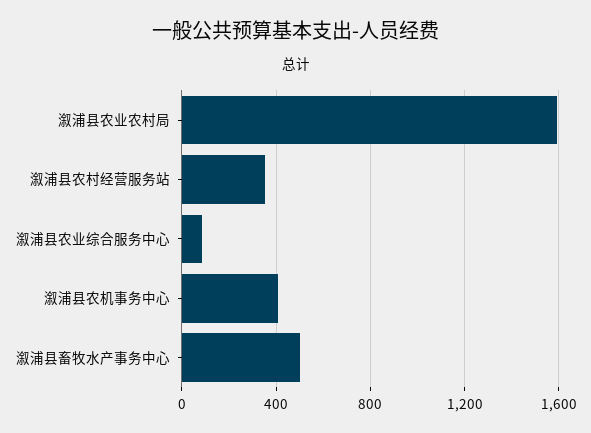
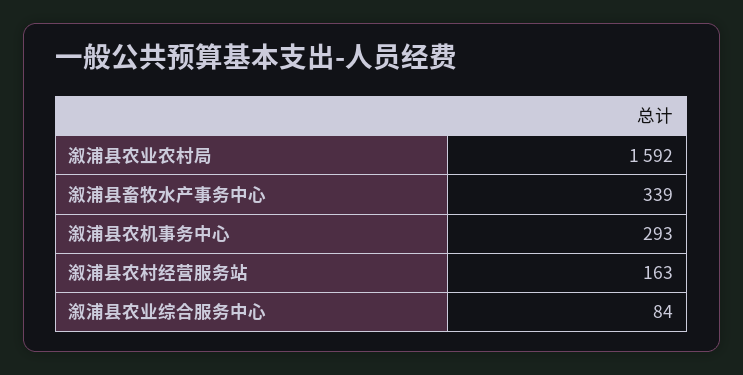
溆浦县农村经营服务站: 350 -> 163
溆浦县农机事务中心: 400 -> 293
溆浦县畜牧水产事务中心: 500 -> 339

